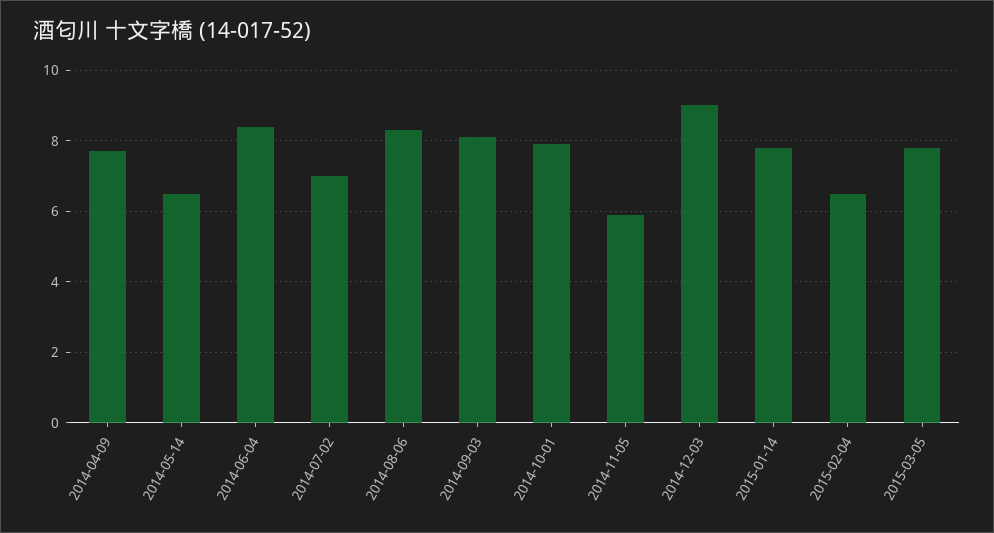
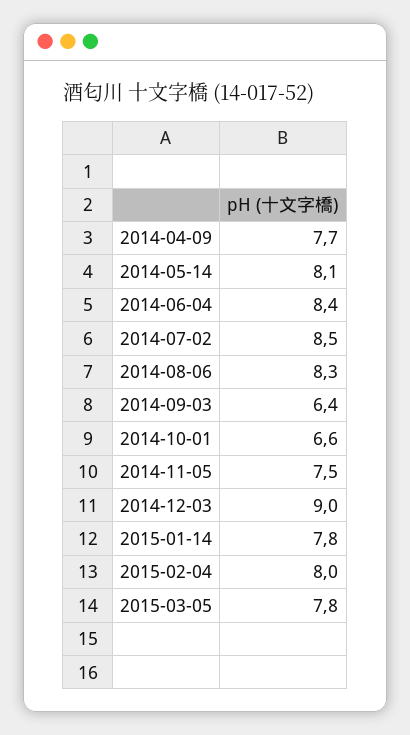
2014-05-14: 6.5 -> 8.1
2014-07-02: 7 -> 8.5
2014-09-03: 8 -> 6.4
2014-10-01: 8 -> 6.6
2014-11-05: 6 -> 7.5
2015-02-04: 6.5 -> 8

